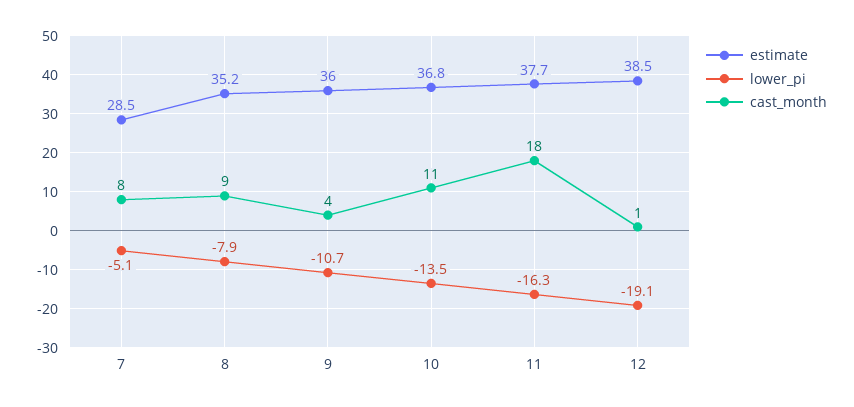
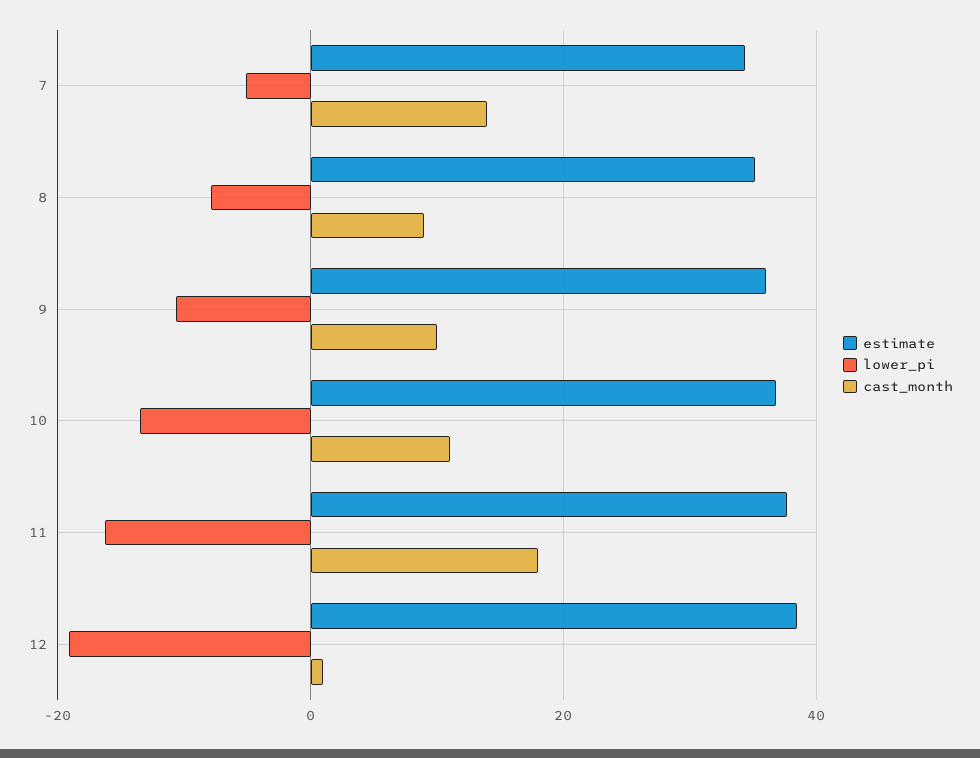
estimate, 7: 28.5 -> 34
cast_month, 7: 8 -> 14
cast_month, 9: 4 -> 10

